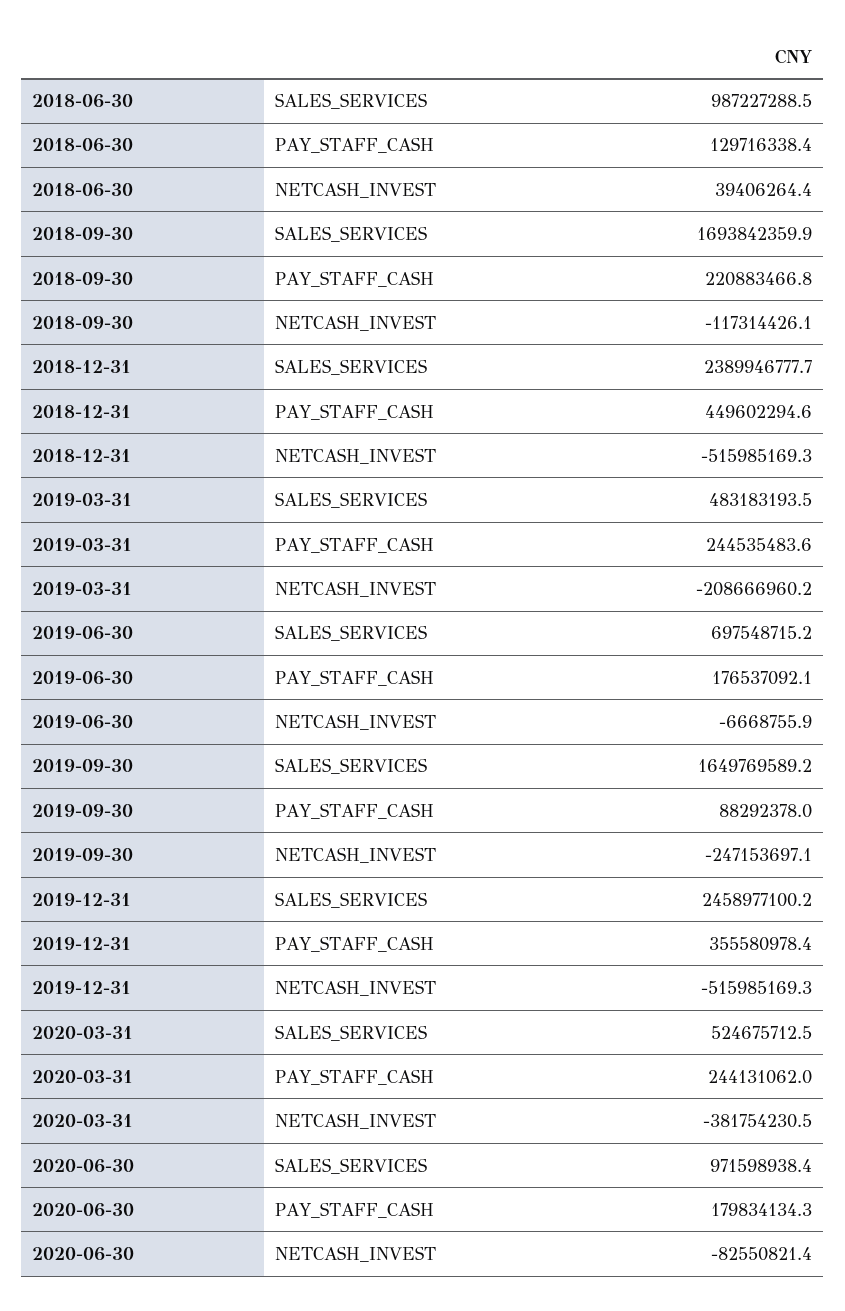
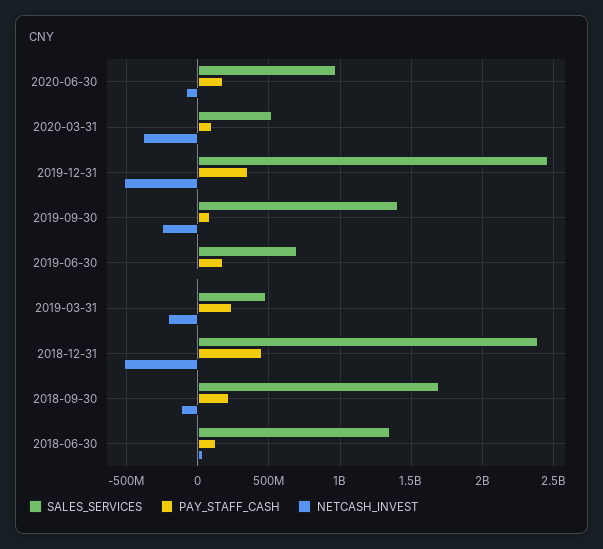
SALES_SERVICES, 2018-06-30: 987227288.5 -> 1350000000
SALES_SERVICES, 2019-09-30: 1649769589.2 -> 1400000000
PAY_STAFF_CASH, 2020-03-31: 244131062 -> 100000000

